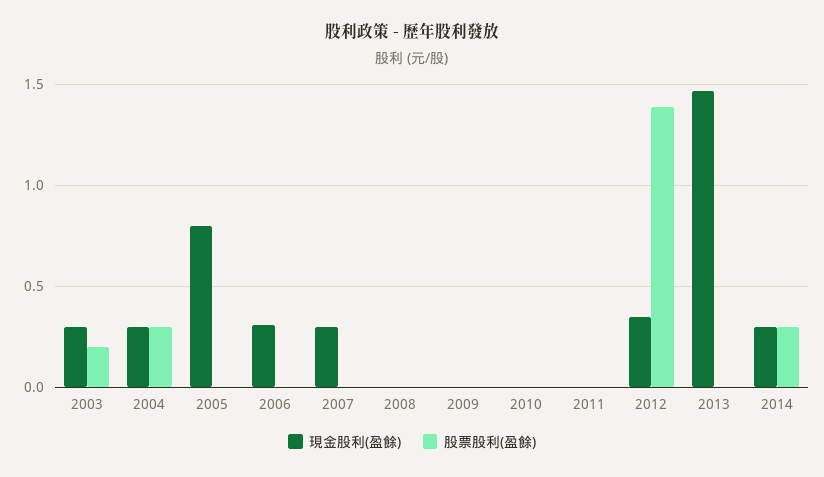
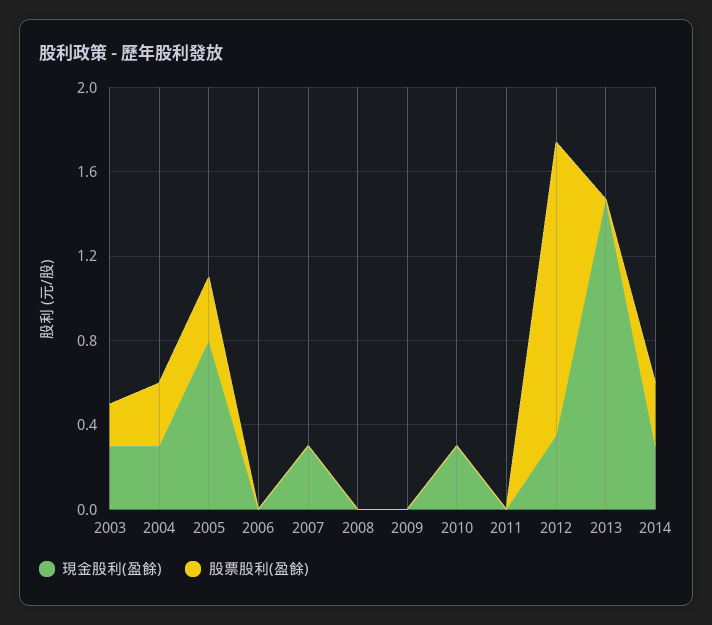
股票股利(盈餘), 2005: 0 -> 0.3
現金股利(盈餘), 2006: 0.3 -> 0
現金股利(盈餘), 2010: 0 -> 0.3

